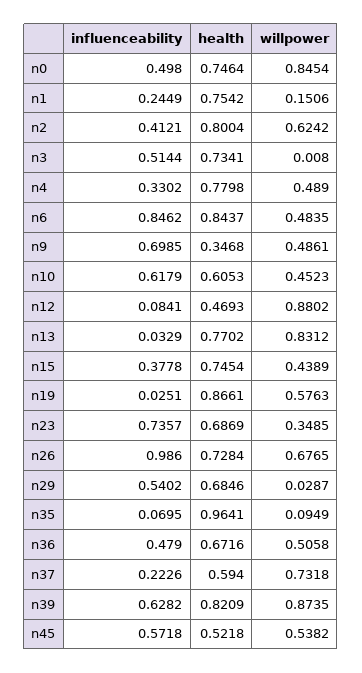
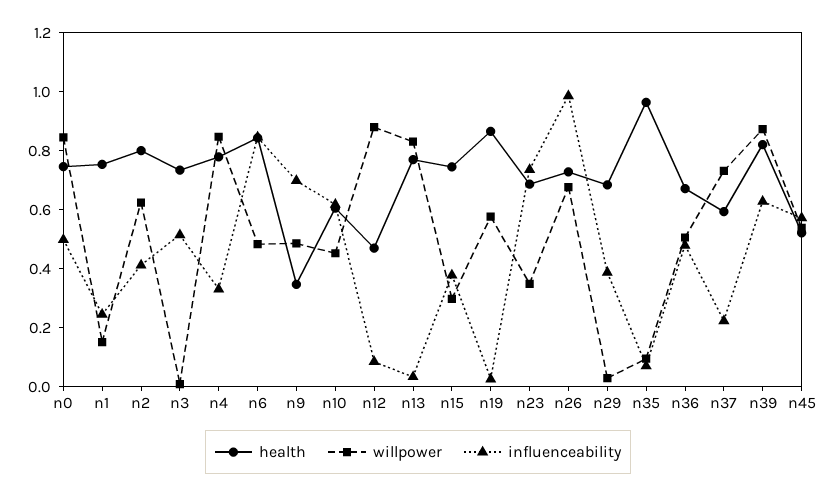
willpower, n4: 0.489 -> 0.85
willpower, n15: 0.4389 -> 0.3
influenceability, n29: 0.5402 -> 0.4

